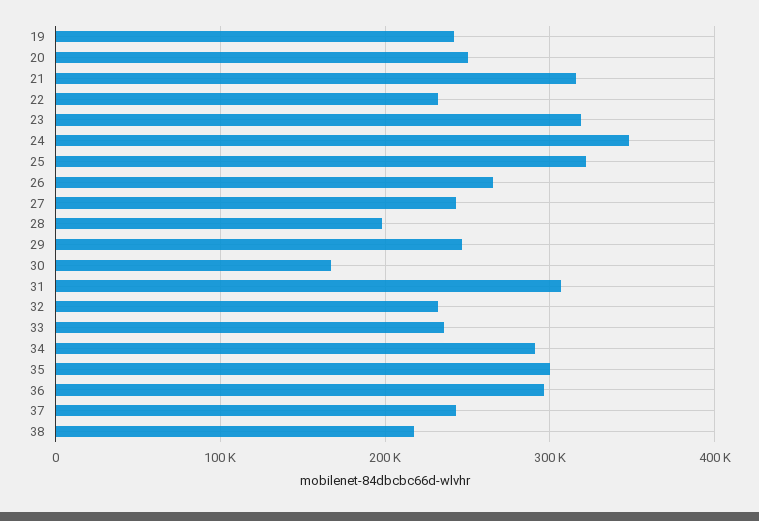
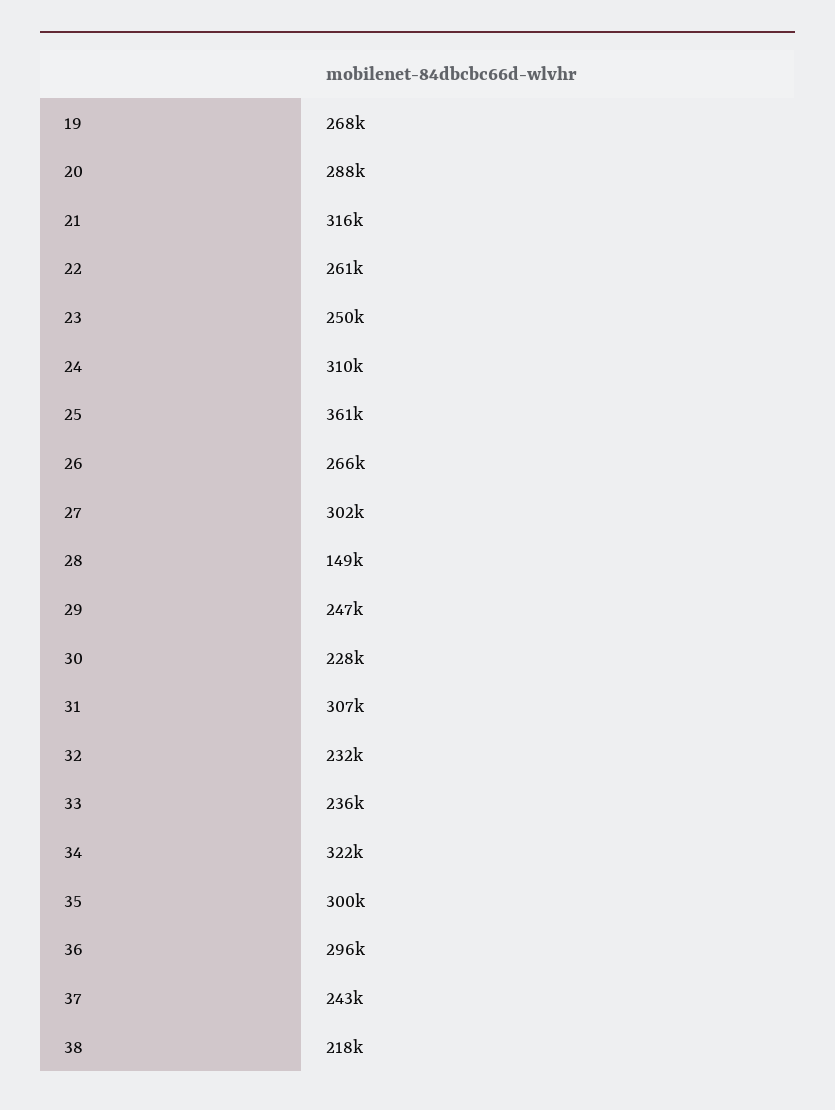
19: 240000 -> 268000
20: 250000 -> 288000
22: 230000 -> 261000
23: 320000 -> 250000
24: 350000 -> 310000
25: 320000 -> 361000
27: 240000 -> 302000
28: 200000 -> 149000
30: 170000 -> 228000
34: 290000 -> 322000

